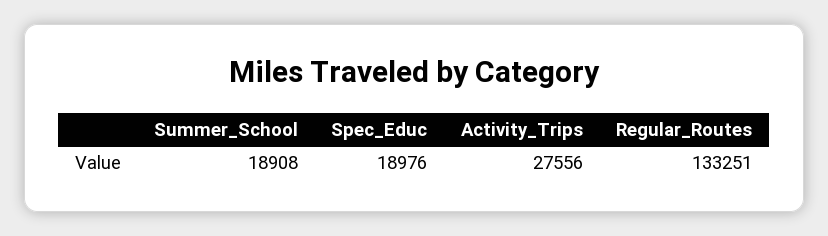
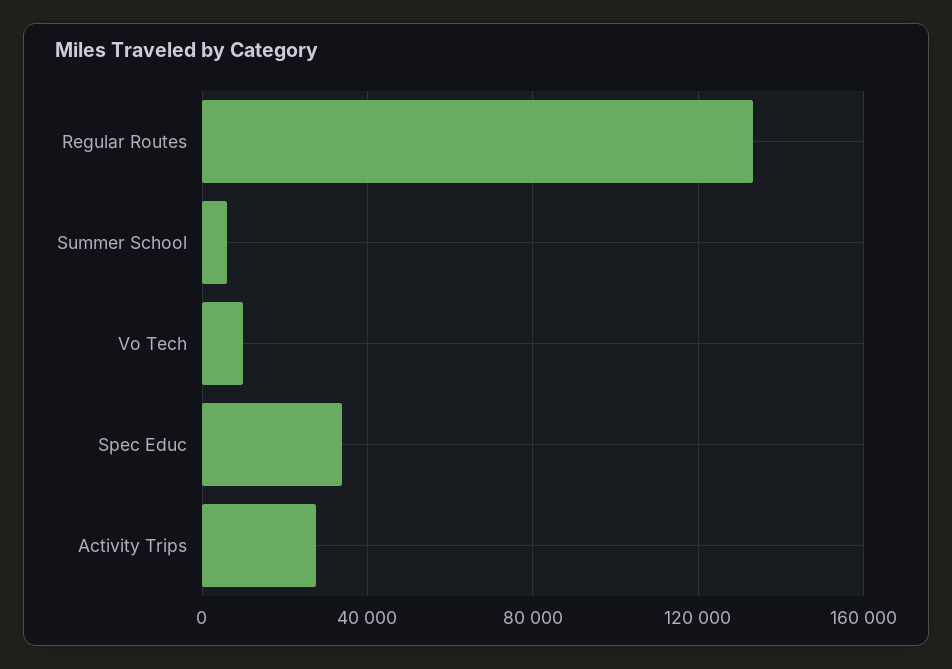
Summer_School: 18908 -> 5000
Spec_Educ: 18976 -> 35000
Vo Tech: none -> 10000

